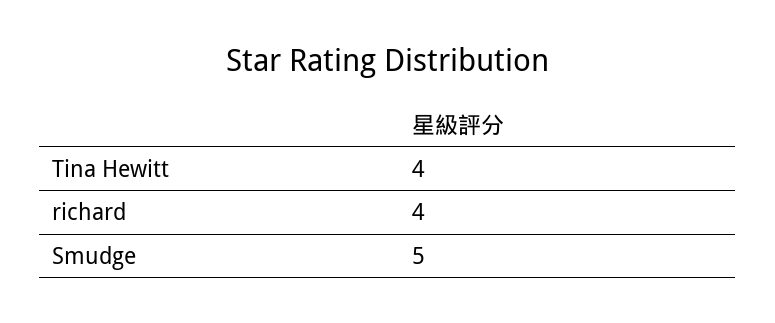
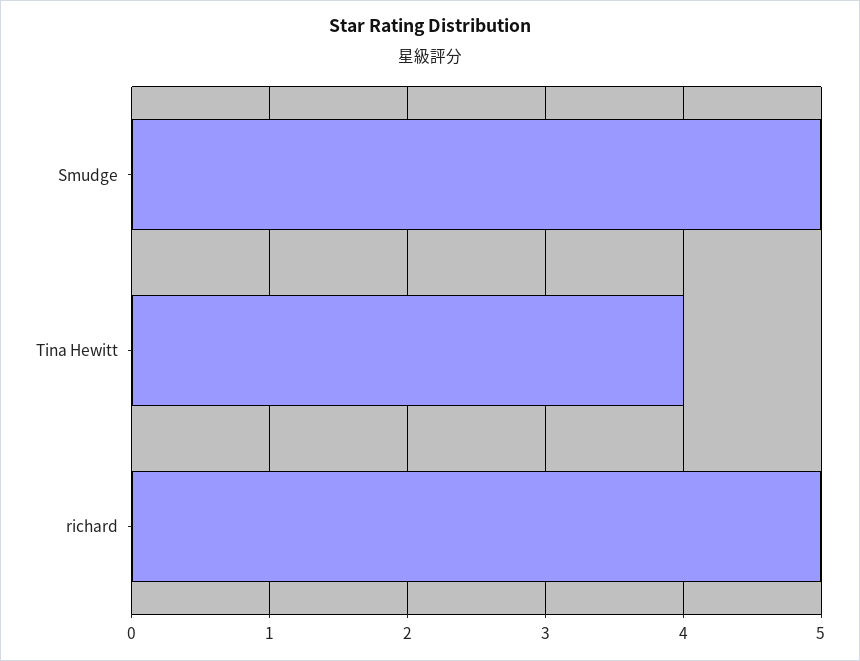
richard: 4 -> 5

